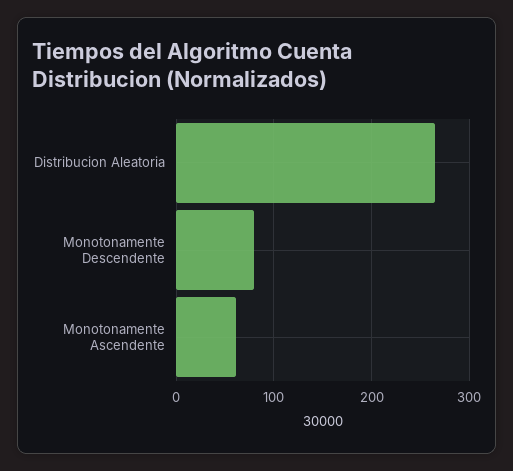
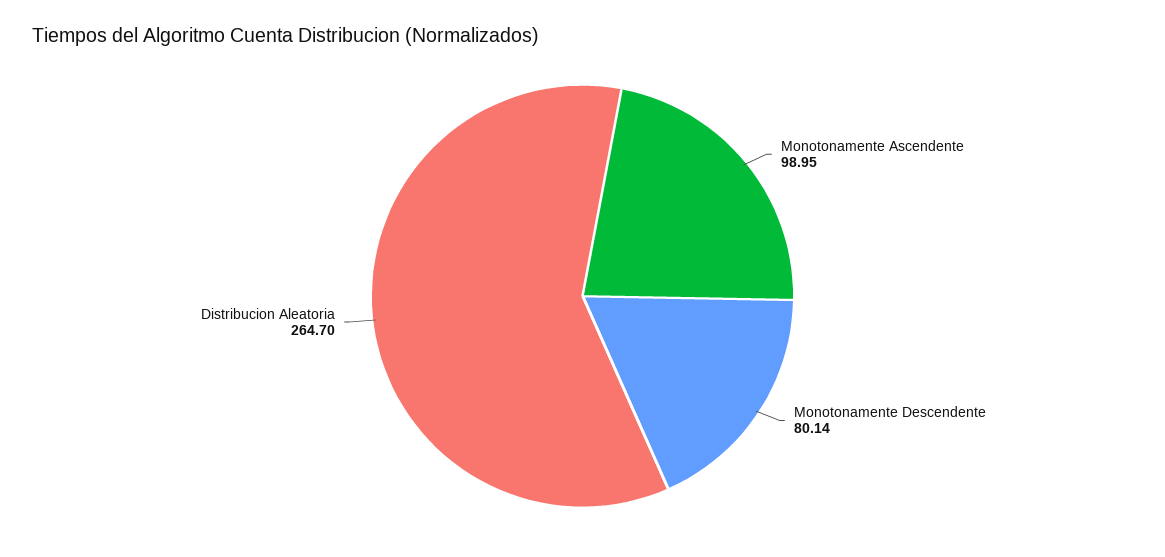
Monotonamente Ascendente: 60 -> 98.95

